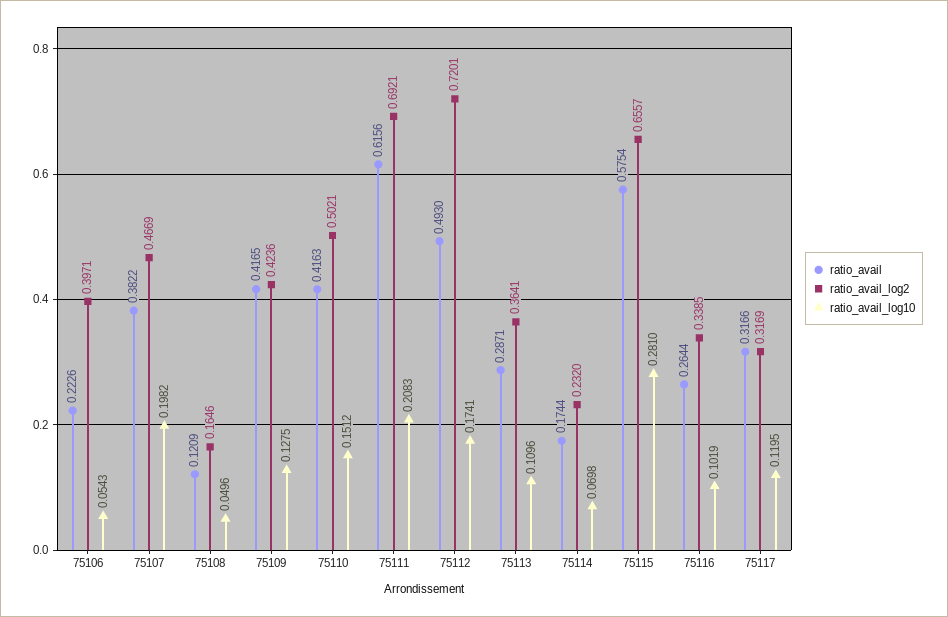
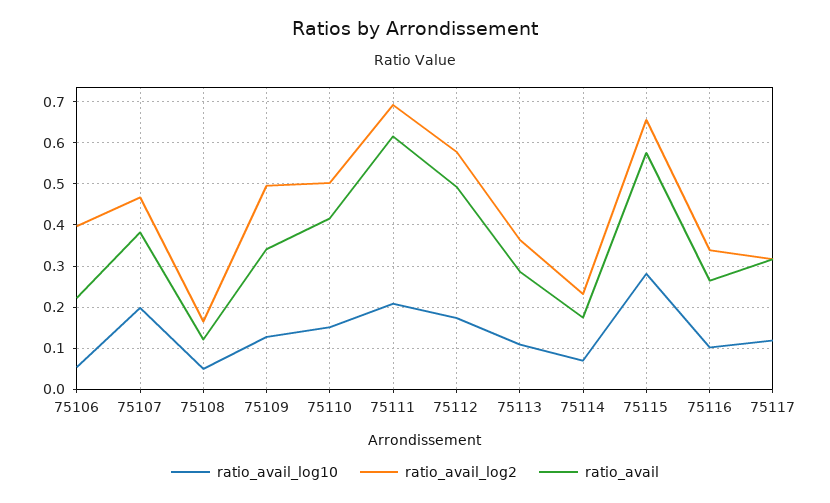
ratio_avail, 75109: 0.4165 -> 0.34
ratio_avail_log2, 75109: 0.4236 -> 0.5
ratio_avail_log2, 75112: 0.7201 -> 0.58

